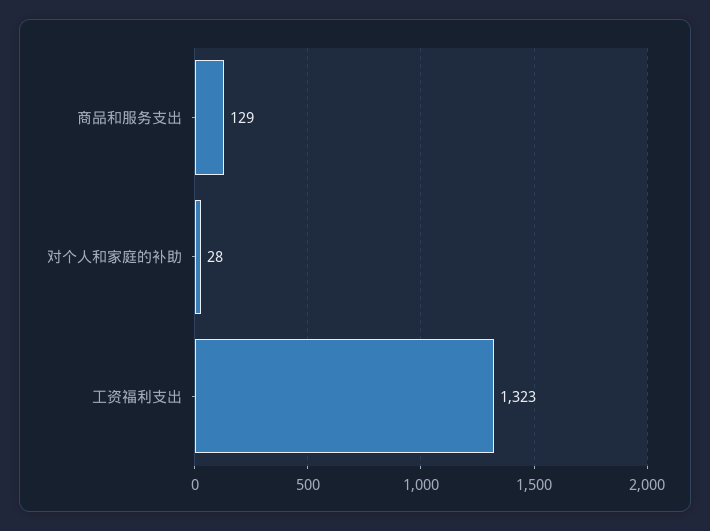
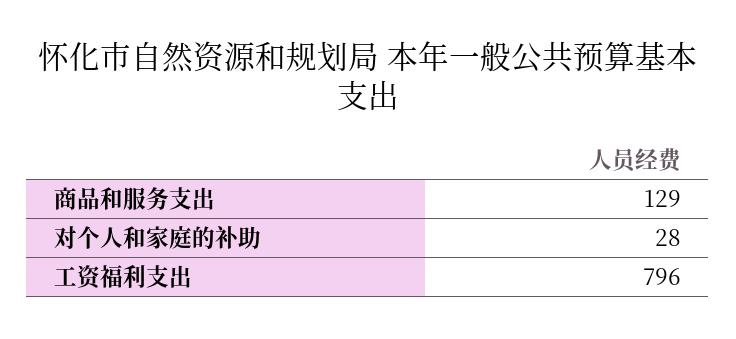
工资福利支出: 1323 -> 796

